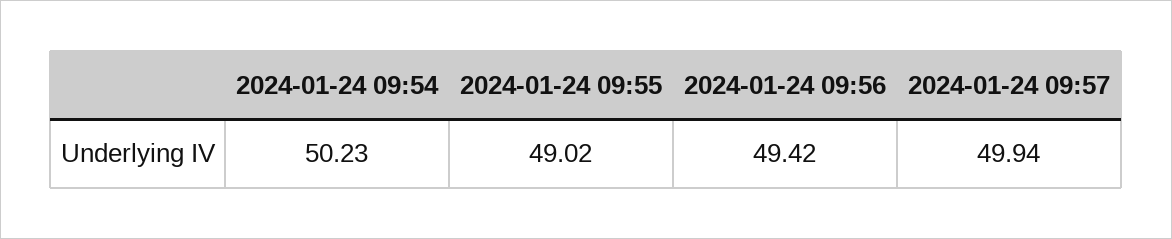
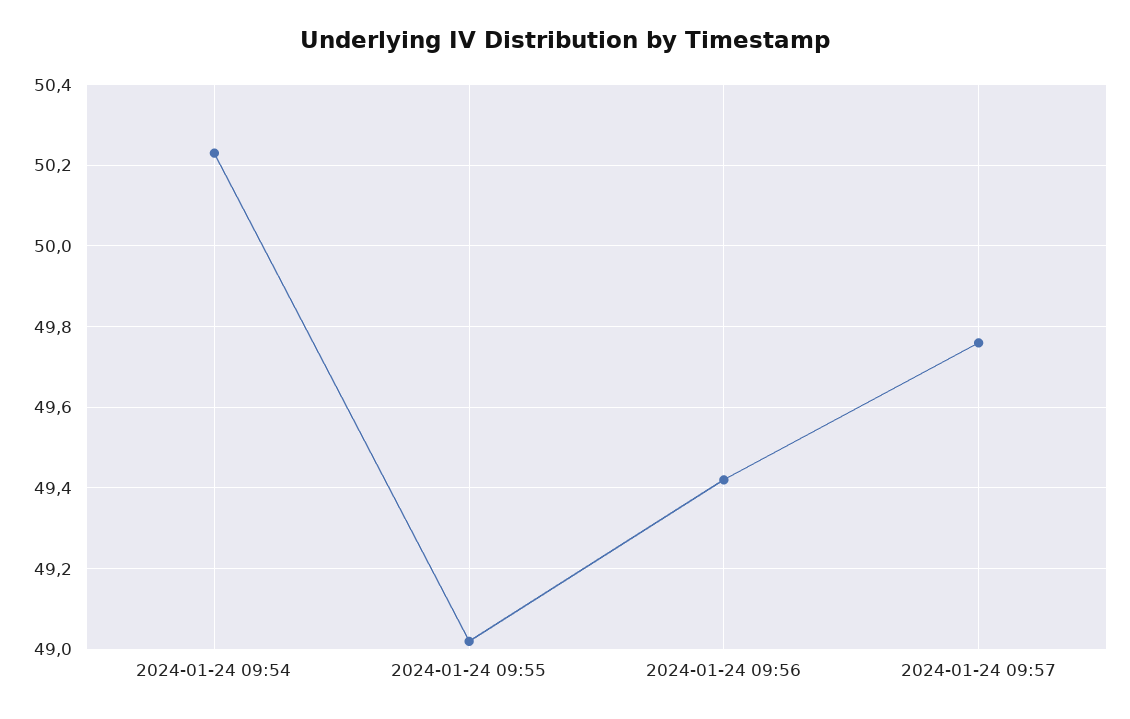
2024-01-24 09:57: 49.94 -> 49.75

